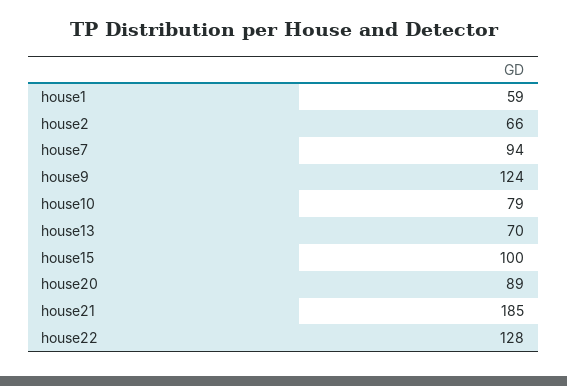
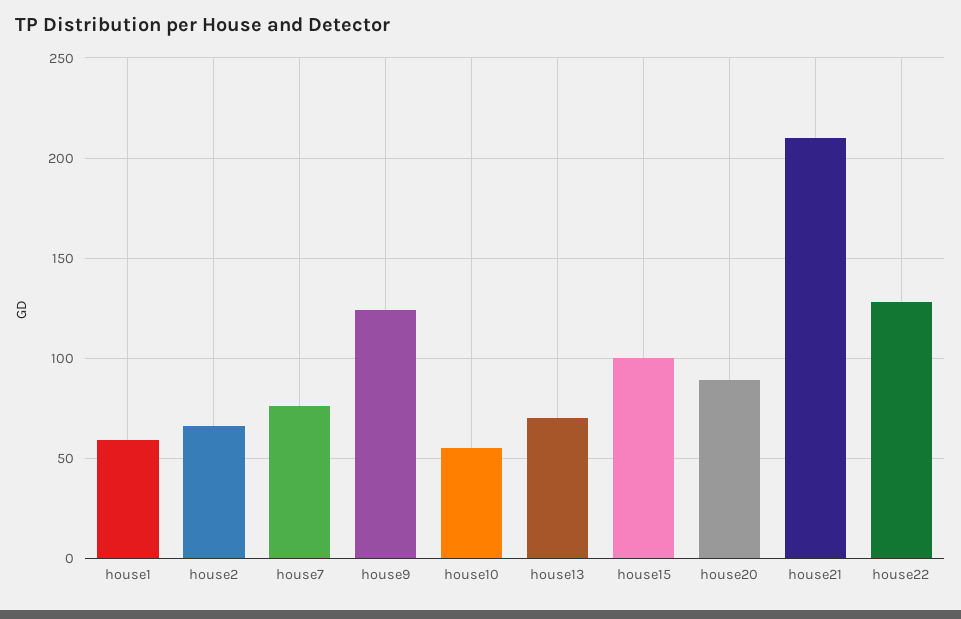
house7: 94 -> 75
house10: 79 -> 55
house21: 185 -> 210

